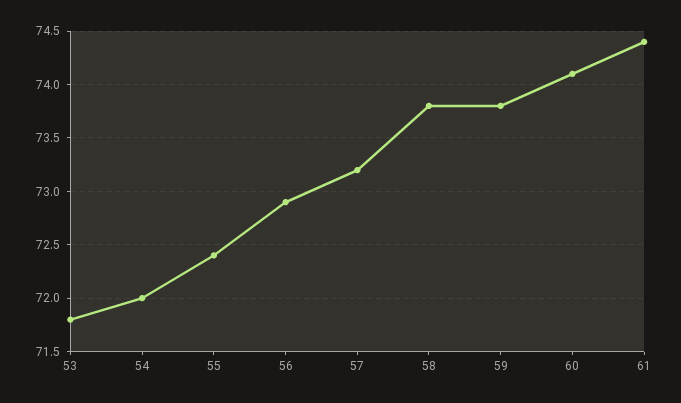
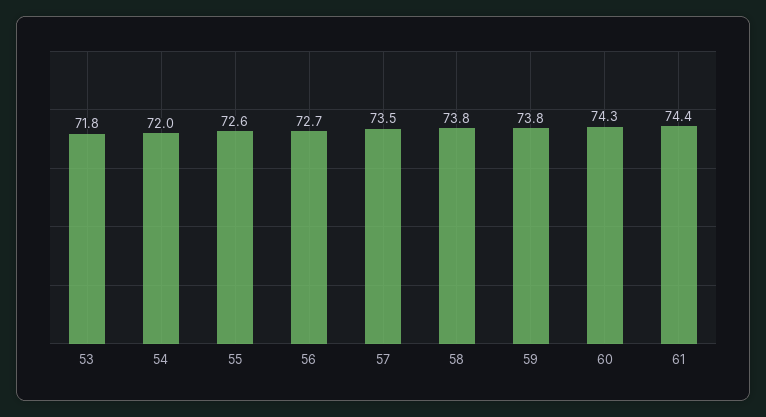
55: 72.4 -> 72.6
56: 72.9 -> 72.7
57: 73.2 -> 73.5
60: 74.1 -> 74.3

